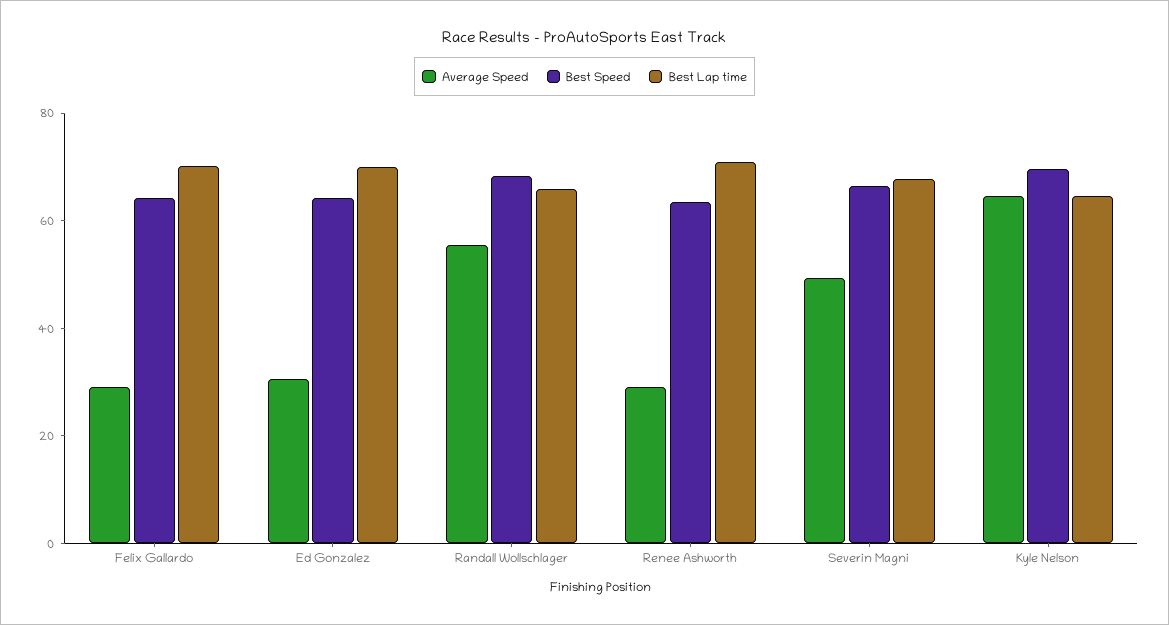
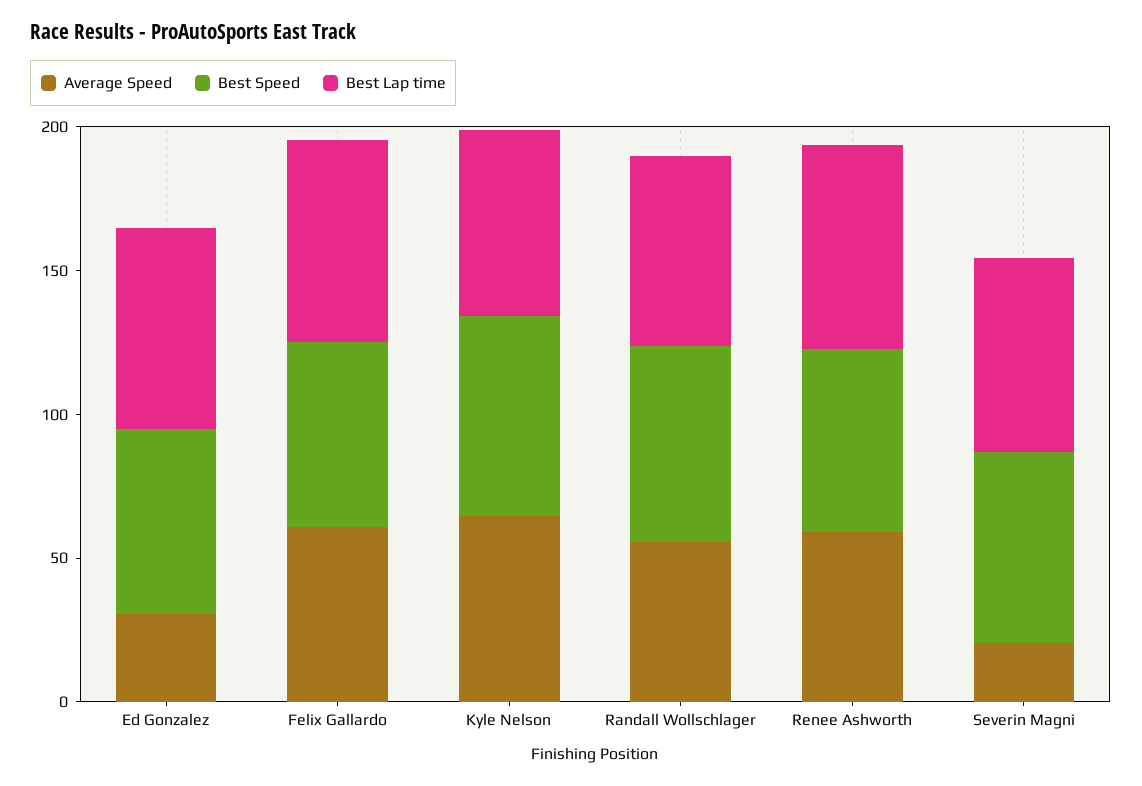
Average Speed, Felix Gallardo: 30 -> 60
Average Speed, Renee Ashworth: 30 -> 60
Average Speed, Severin Magni: 50 -> 20

